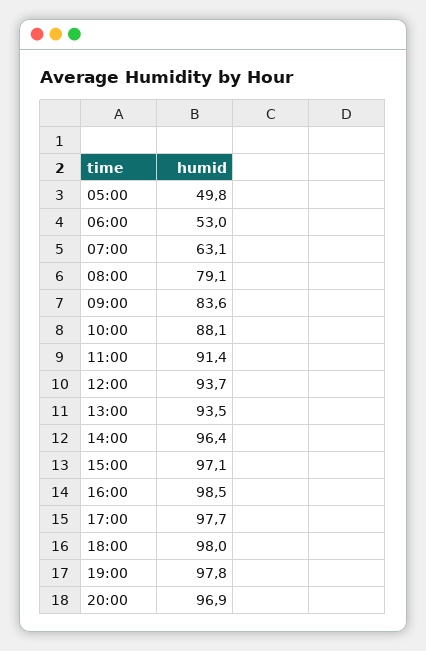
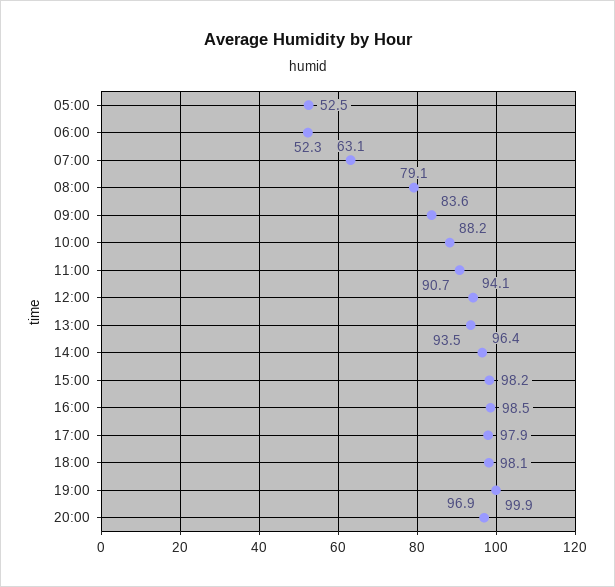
05:00: 49.8 -> 52.5
06:00: 53 -> 52.3
10:00: 88.1 -> 88.2
11:00: 91.4 -> 90.7
12:00: 93.7 -> 94.1
15:00: 97.1 -> 98.2
17:00: 97.7 -> 97.9
18:00: 98 -> 98.1
19:00: 97.8 -> 99.9

